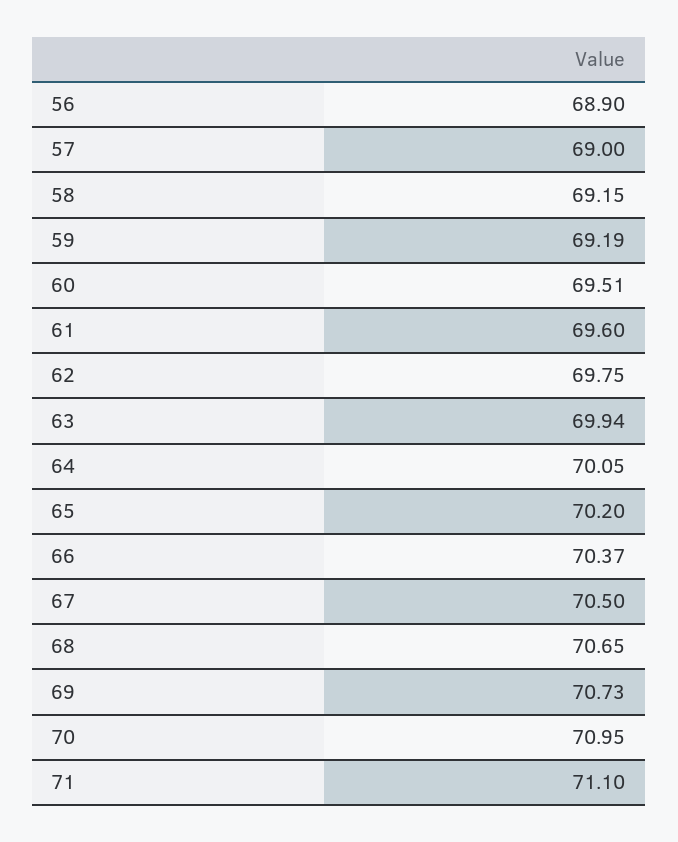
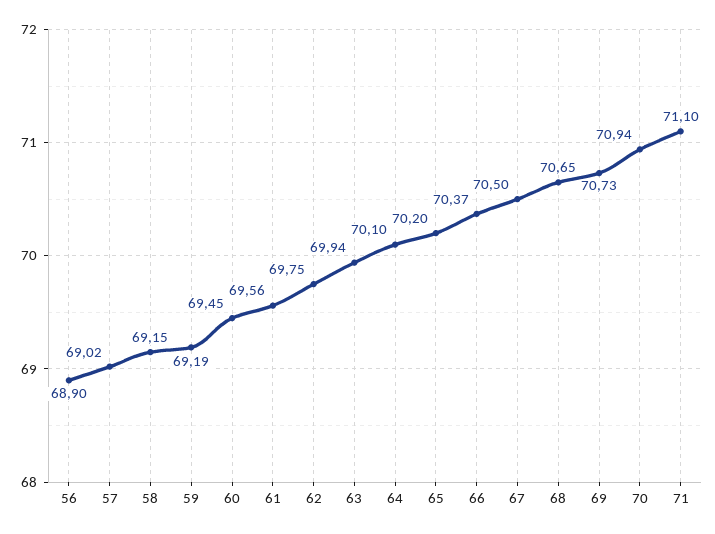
57: 69 -> 69.02
60: 69.51 -> 69.45
61: 69.6 -> 69.56
64: 70.05 -> 70.1
70: 70.95 -> 70.94

